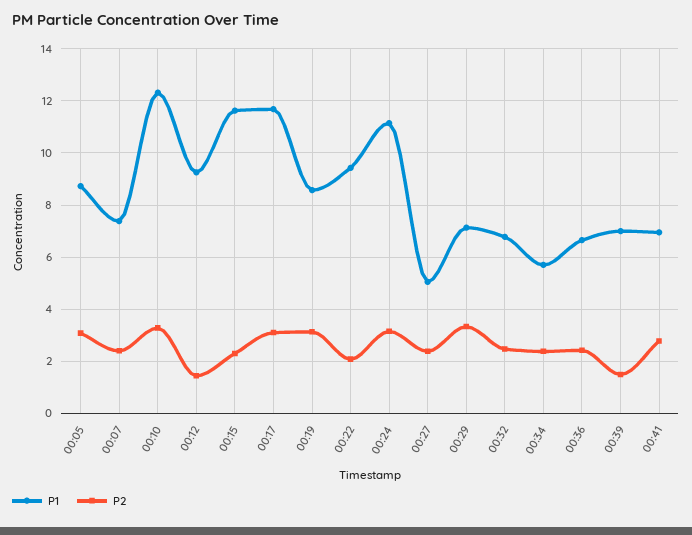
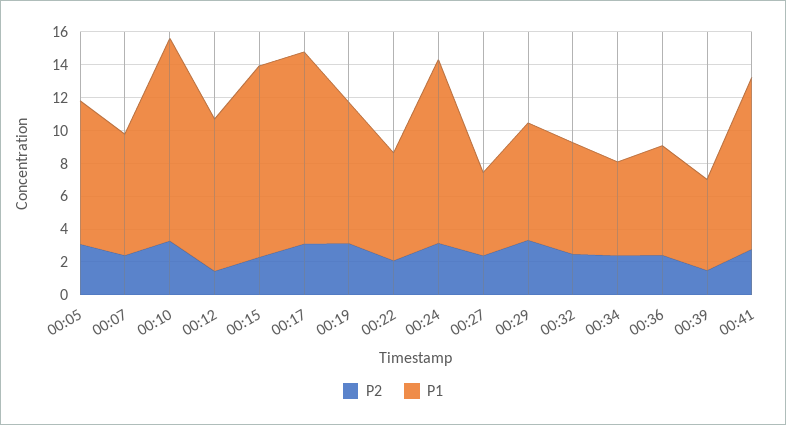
P1, 00:22: 9.5 -> 6.5
P1, 00:39: 7 -> 5.5
P1, 00:41: 7 -> 10.5

